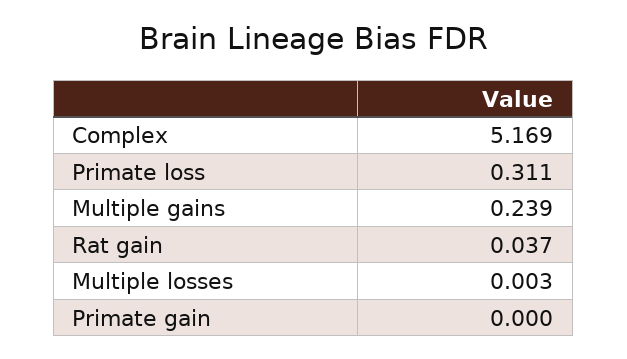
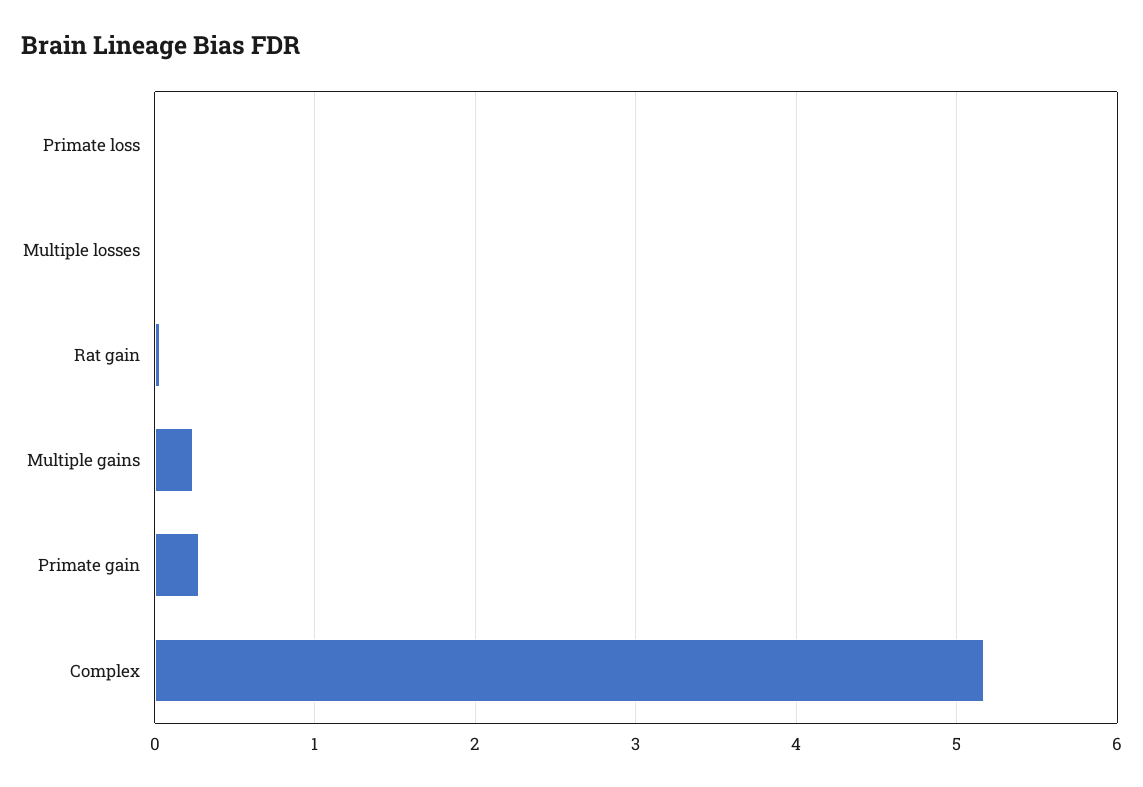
Primate loss: 0.311 -> 0
Primate gain: 0 -> 0.3

